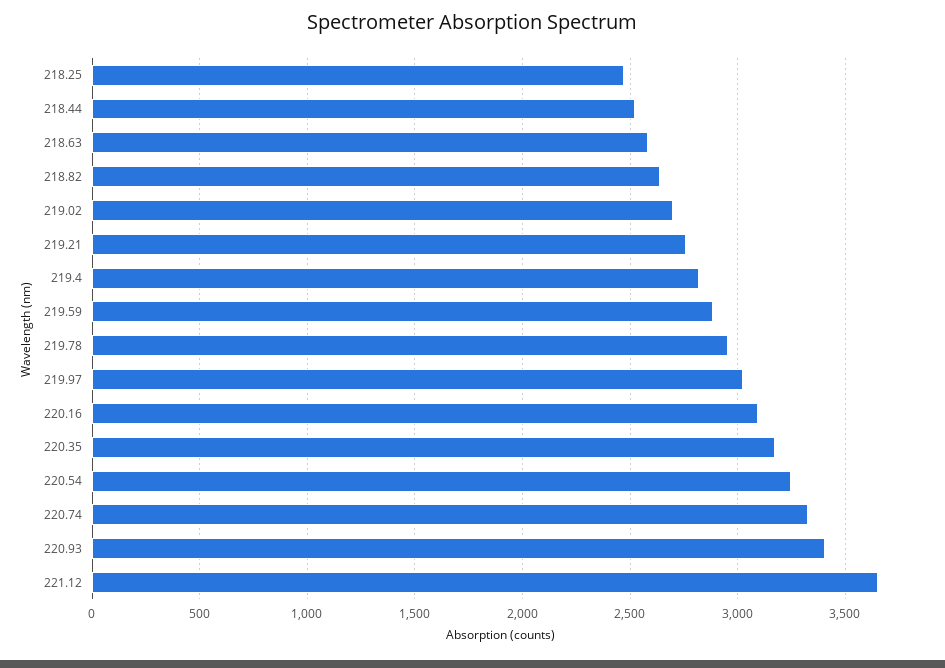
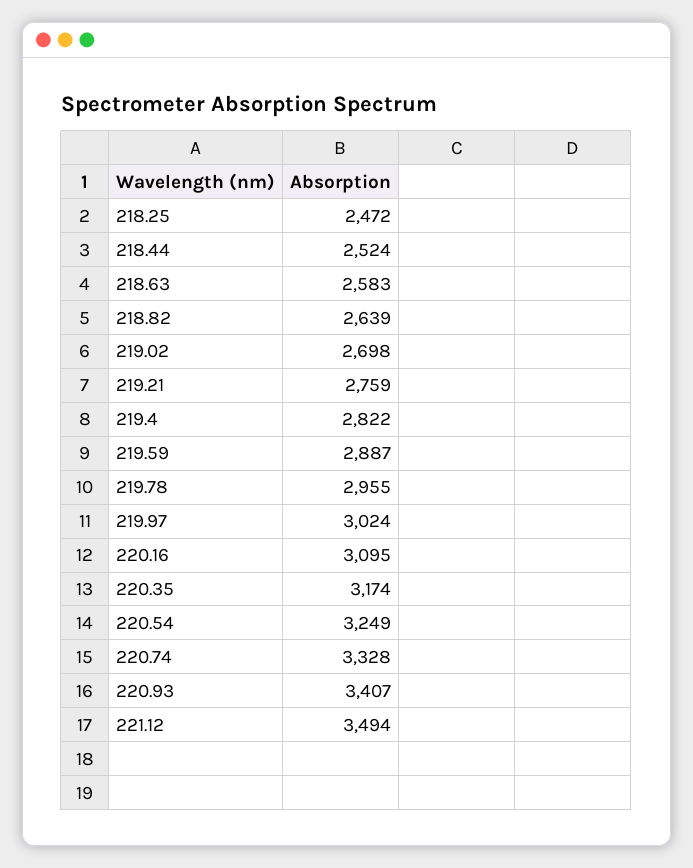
221.12: 3650 -> 3494

